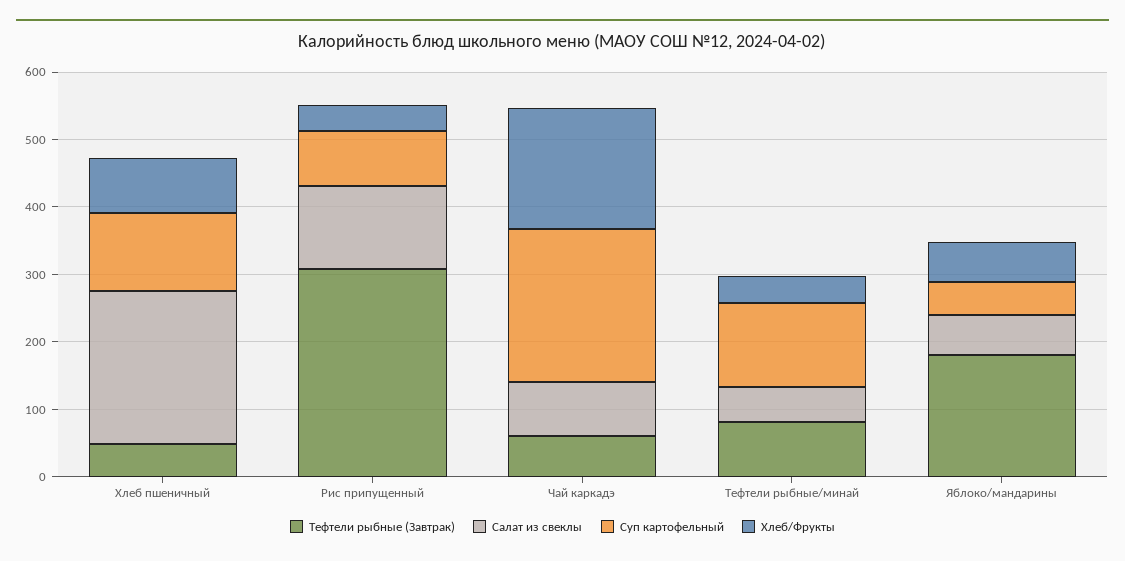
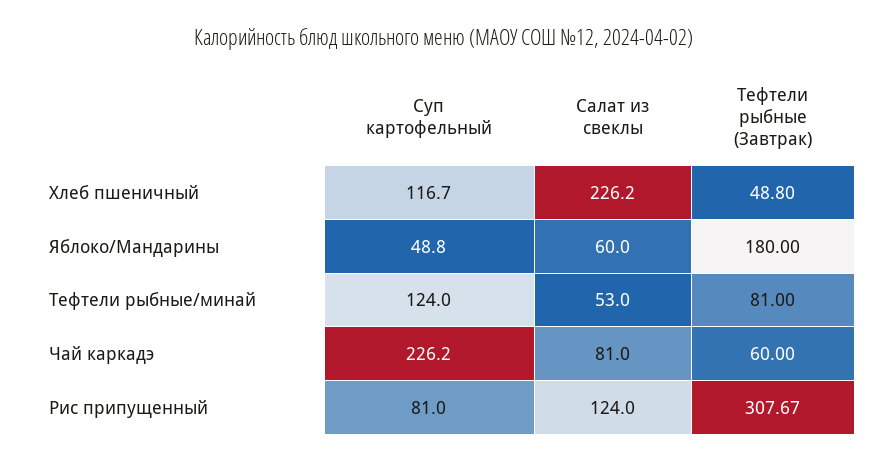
Хлеб/Фрукты, Хлеб пшеничный: 80 -> none
Хлеб/Фрукты, Рис припущенный: 40 -> none
Хлеб/Фрукты, Чай каркадэ: 180 -> none
Хлеб/Фрукты, Тефтели рыбные/минай: 40 -> none
Хлеб/Фрукты, Яблоко/мандарины: 60 -> none

